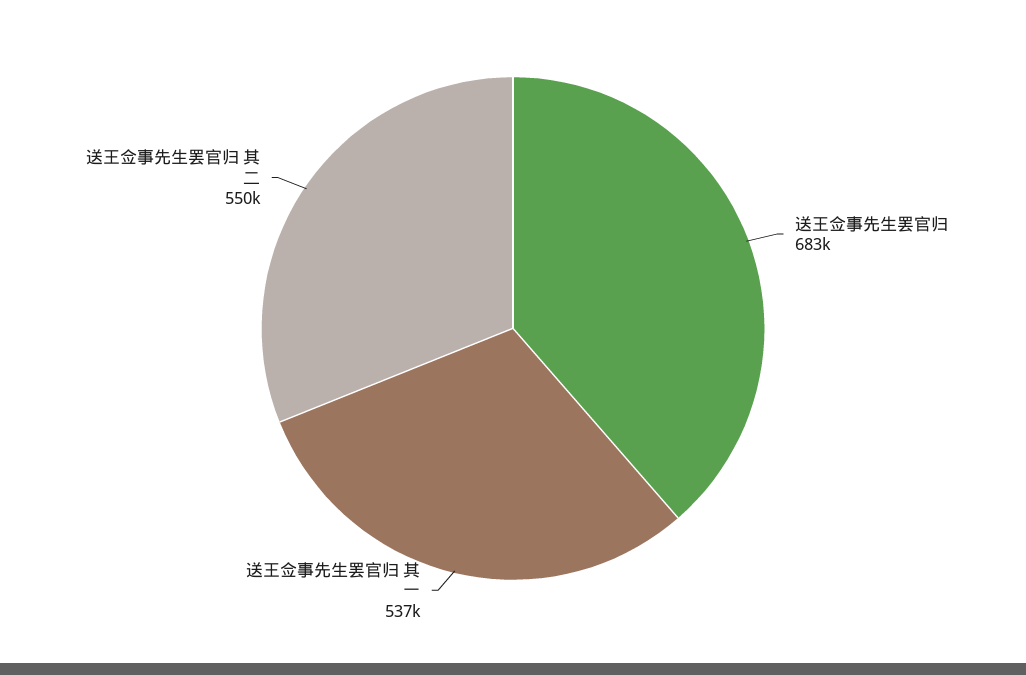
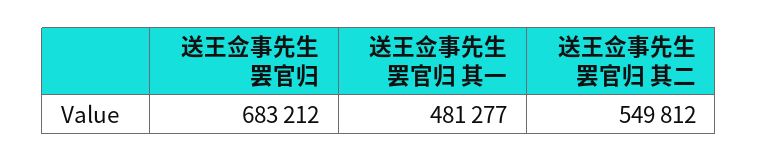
送王佥事先生罢官归 其一: 537000 -> 481277

